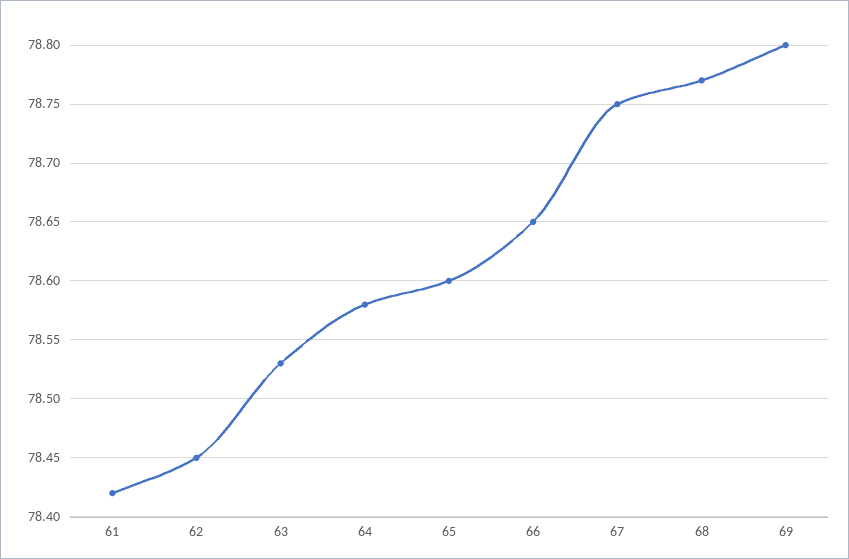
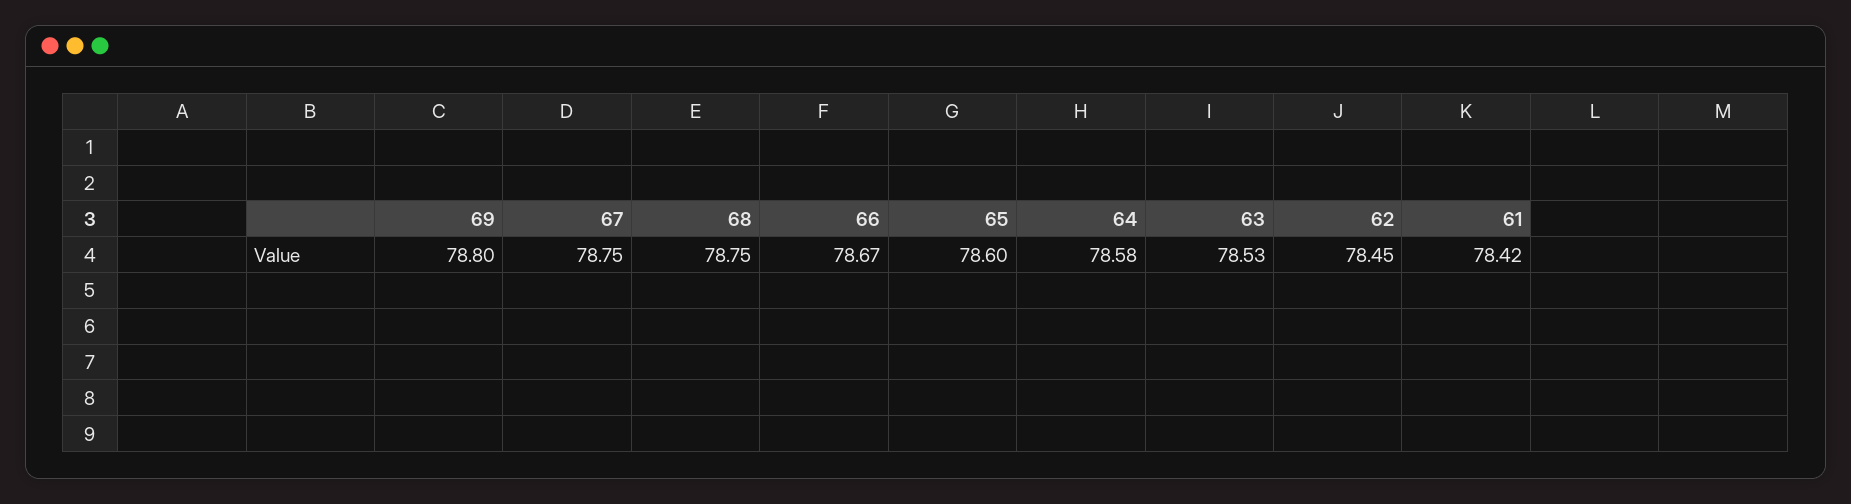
66: 78.65 -> 78.67
68: 78.77 -> 78.75

